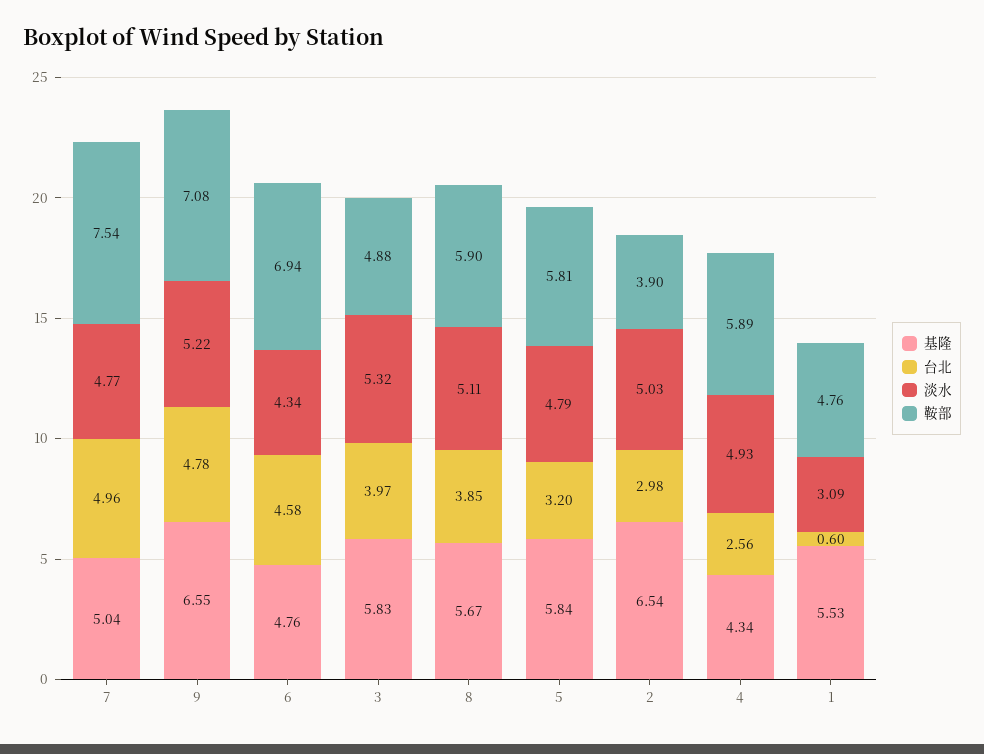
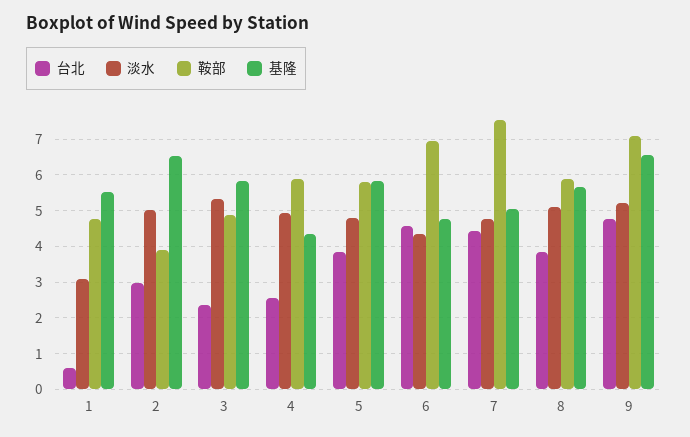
台北, 7: 4.96 -> 4.4
台北, 3: 3.97 -> 2.4
台北, 5: 3.2 -> 3.8

